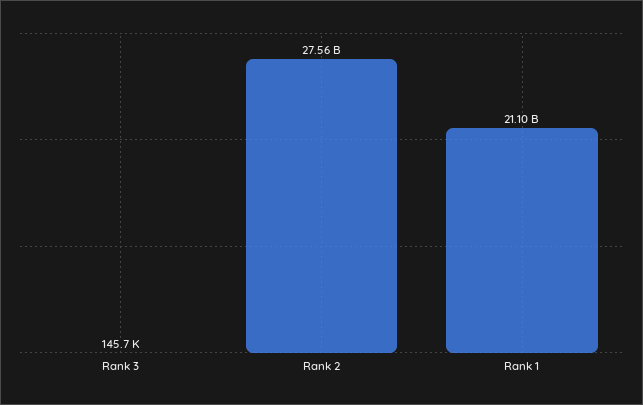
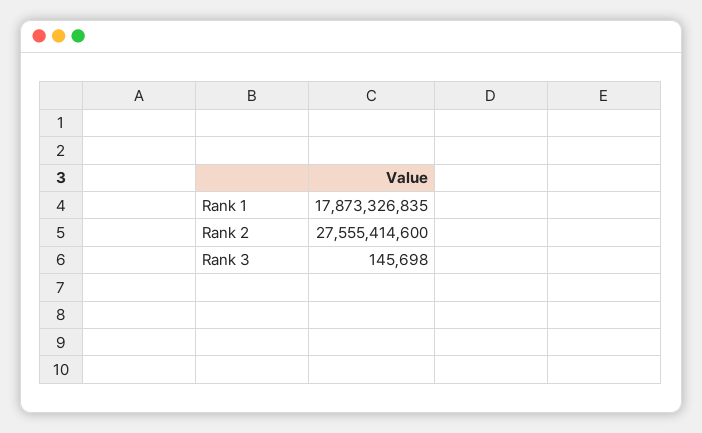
Rank 1: 21100000000 -> 17873326835

